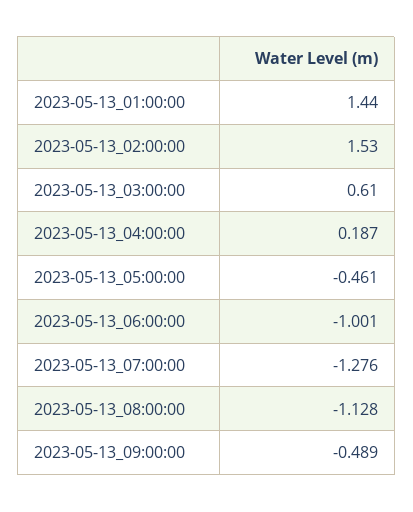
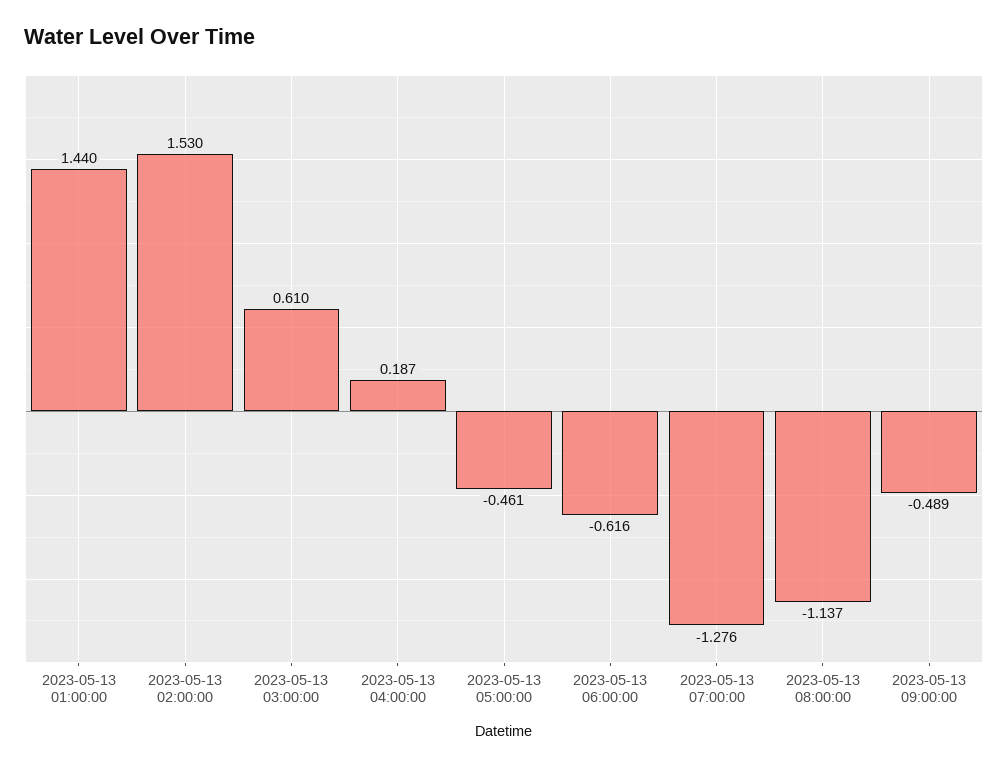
2023-05-13_06:00:00: -1.001 -> -0.616
2023-05-13_08:00:00: -1.128 -> -1.137

